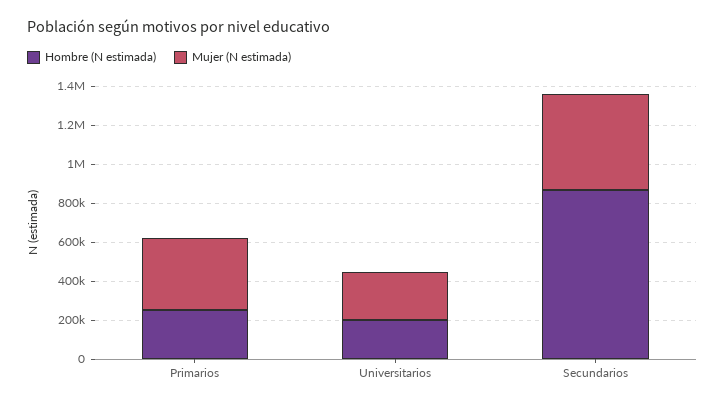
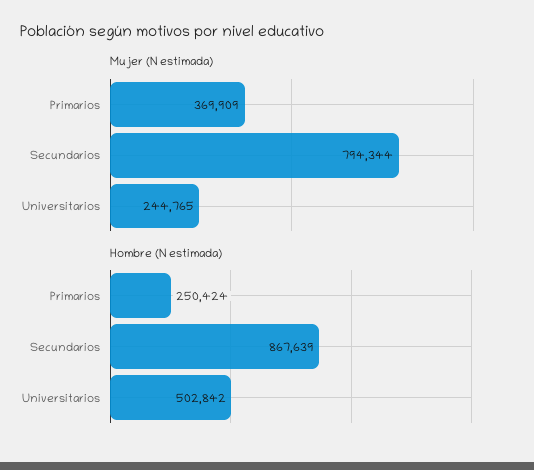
Hombre (N estimada), Universitarios: 200000 -> 502842
Mujer (N estimada), Secundarios: 500000 -> 794344

